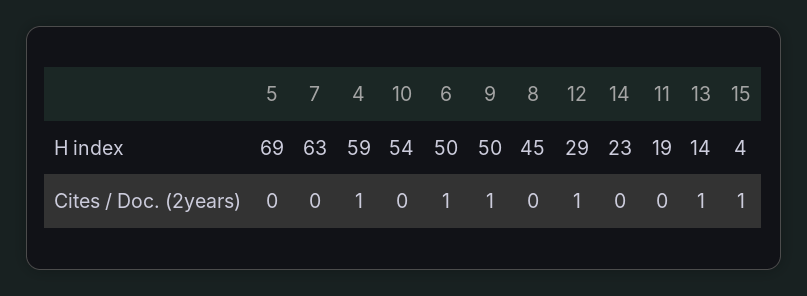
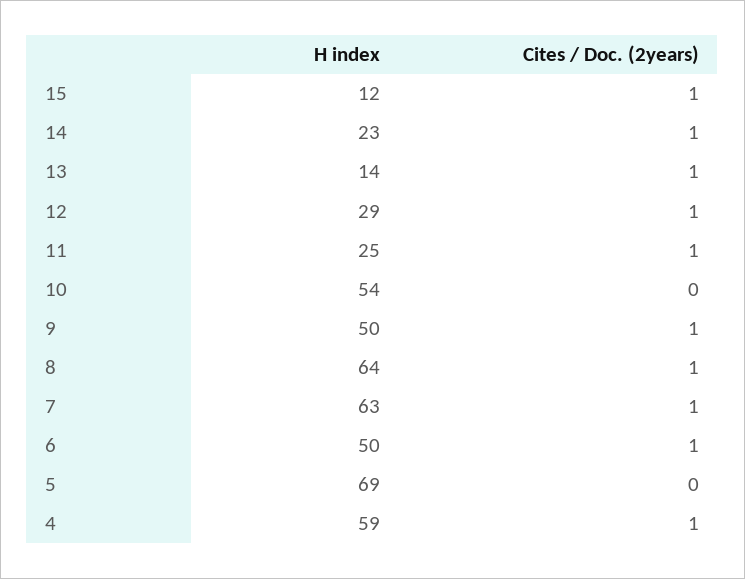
8, H index: 45 -> 64
11, H index: 19 -> 25
15, H index: 4 -> 12
7, Cites / Doc. (2years): 0 -> 1
8, Cites / Doc. (2years): 0 -> 1
14, Cites / Doc. (2years): 0 -> 1
11, Cites / Doc. (2years): 0 -> 1

